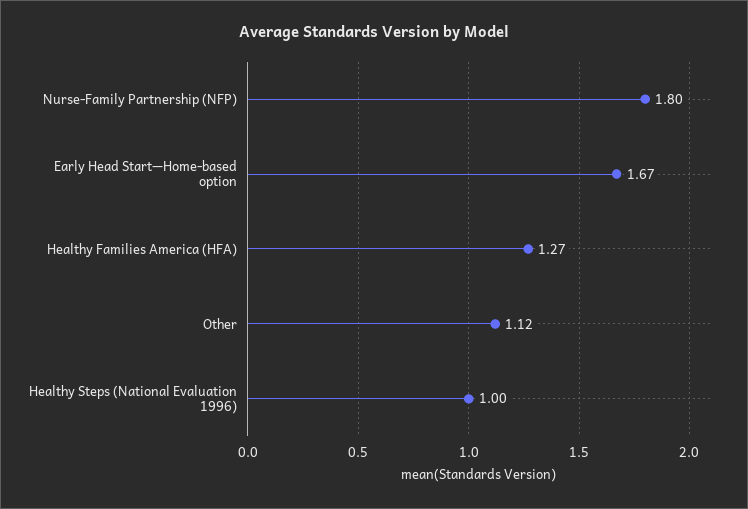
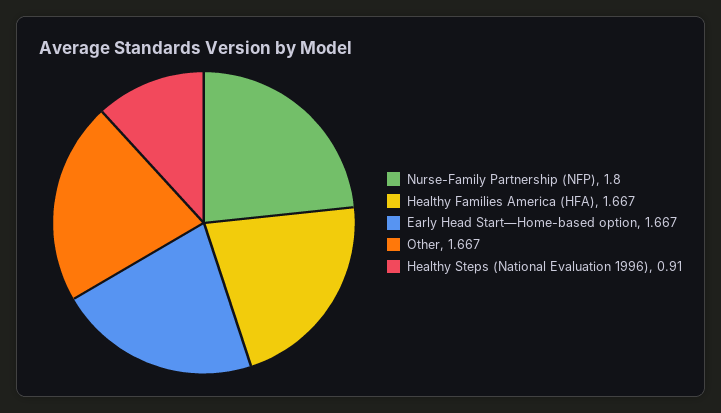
Healthy Families America (HFA): 1.27 -> 1.667
Other: 1.12 -> 1.667
Healthy Steps (National Evaluation 1996): 1 -> 0.91

